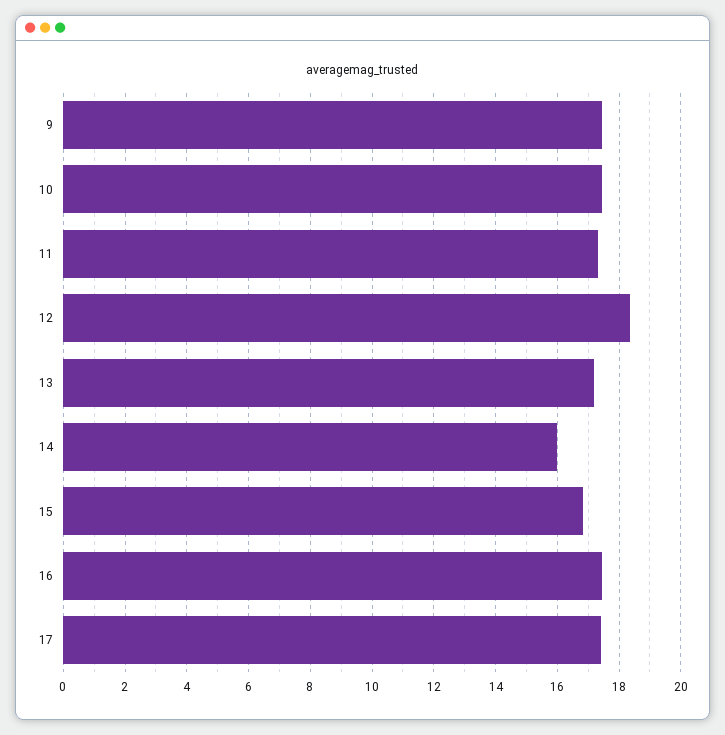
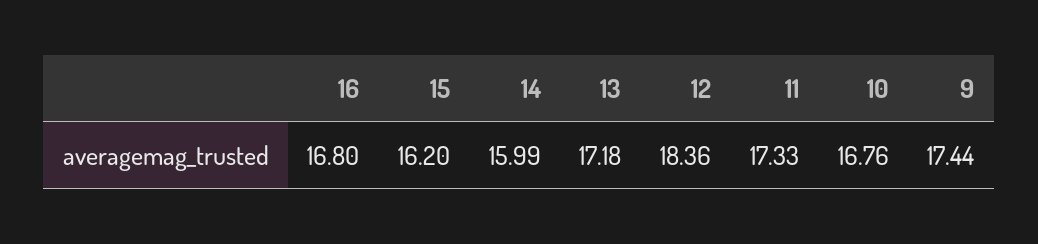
10: 17.4 -> 16.76
15: 16.8 -> 16.2
16: 17.4 -> 16.8
17: 17.4 -> none

